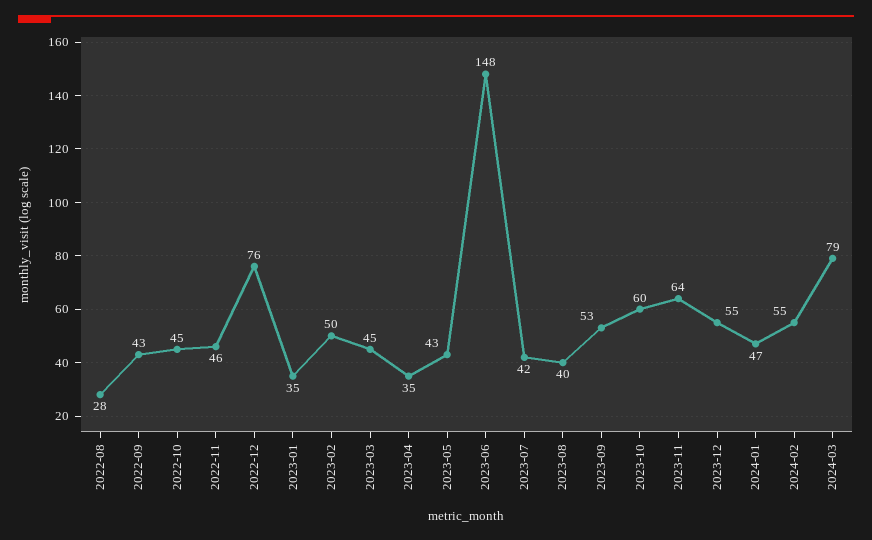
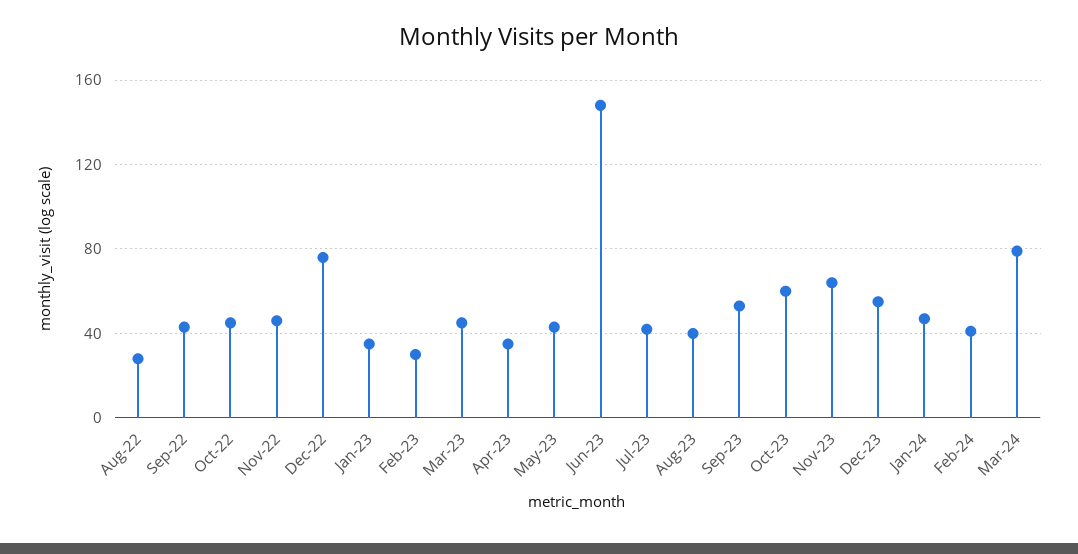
2023-02: 50 -> 30
2024-02: 55 -> 40

